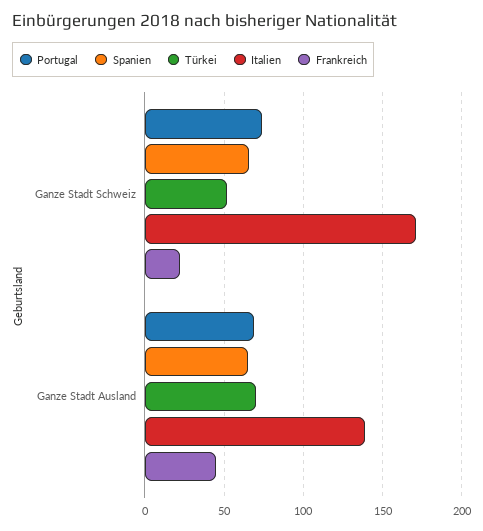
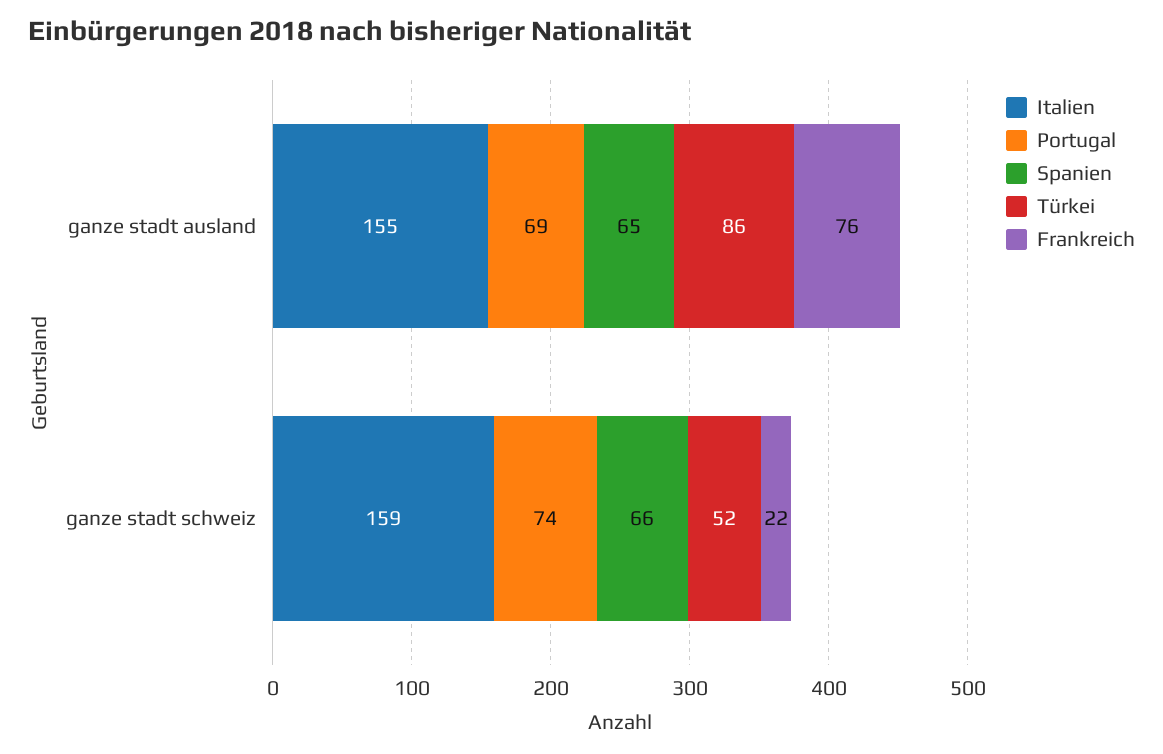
Italien, Ganze Stadt Schweiz: 170 -> 159
Türkei, Ganze Stadt Ausland: 70 -> 86
Italien, Ganze Stadt Ausland: 140 -> 155
Frankreich, Ganze Stadt Ausland: 45 -> 76

